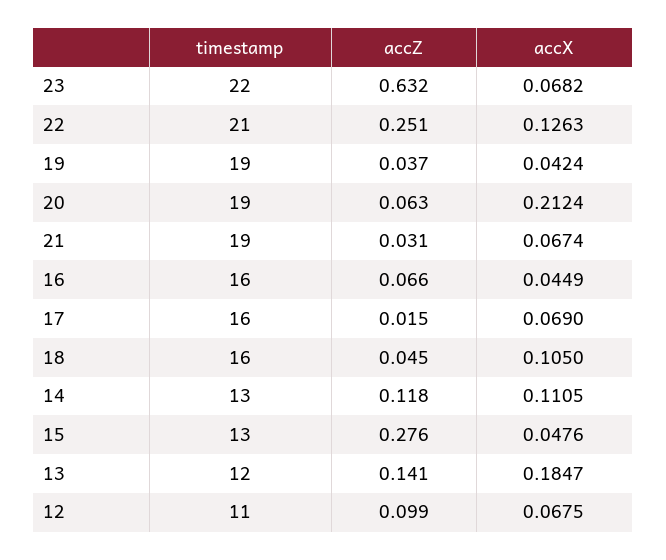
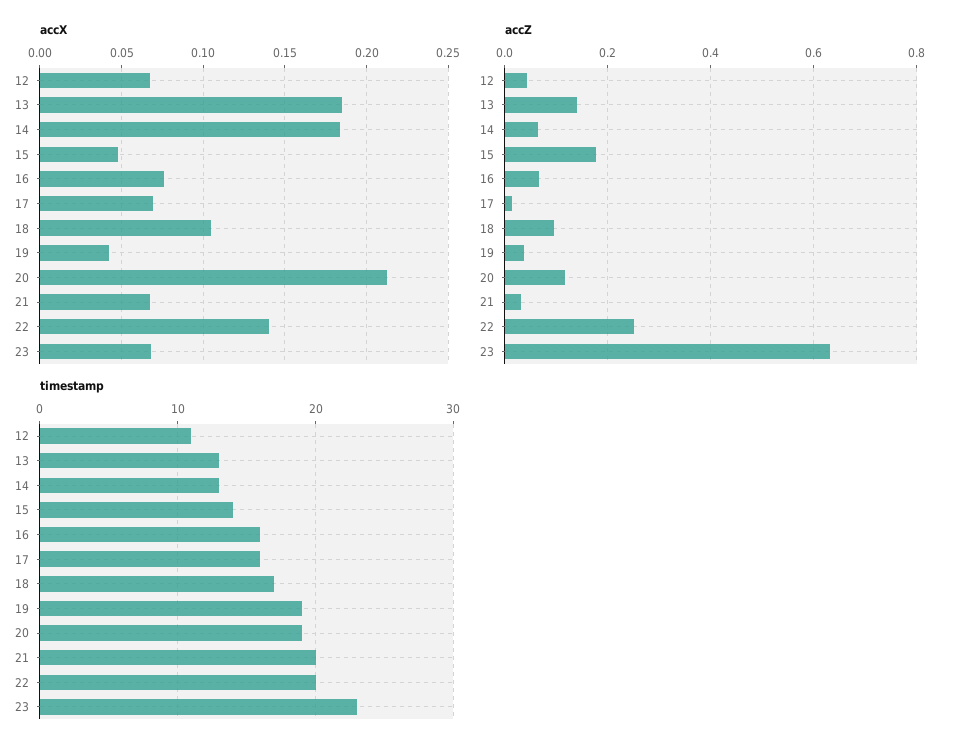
timestamp, 23: 22 -> 23
timestamp, 22: 21 -> 20
accX, 22: 0.1263 -> 0.14
accZ, 20: 0.063 -> 0.12
timestamp, 21: 19 -> 20
accX, 16: 0.0449 -> 0.075
timestamp, 18: 16 -> 17
accZ, 18: 0.045 -> 0.1
accZ, 14: 0.118 -> 0.06
accX, 14: 0.1105 -> 0.185
timestamp, 15: 13 -> 14
accZ, 15: 0.276 -> 0.18
timestamp, 13: 12 -> 13
accZ, 12: 0.099 -> 0.04

